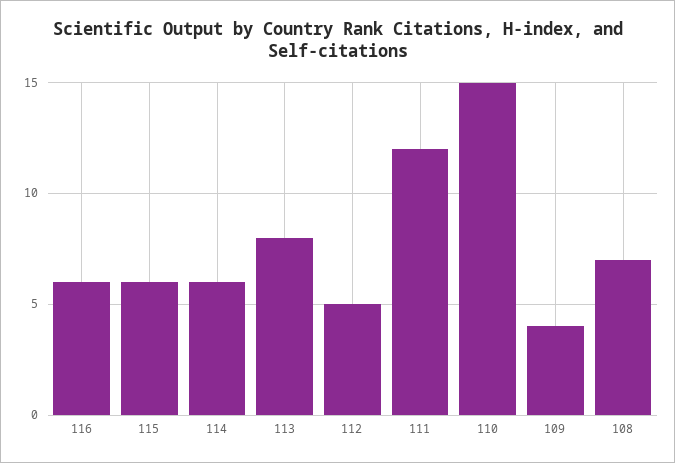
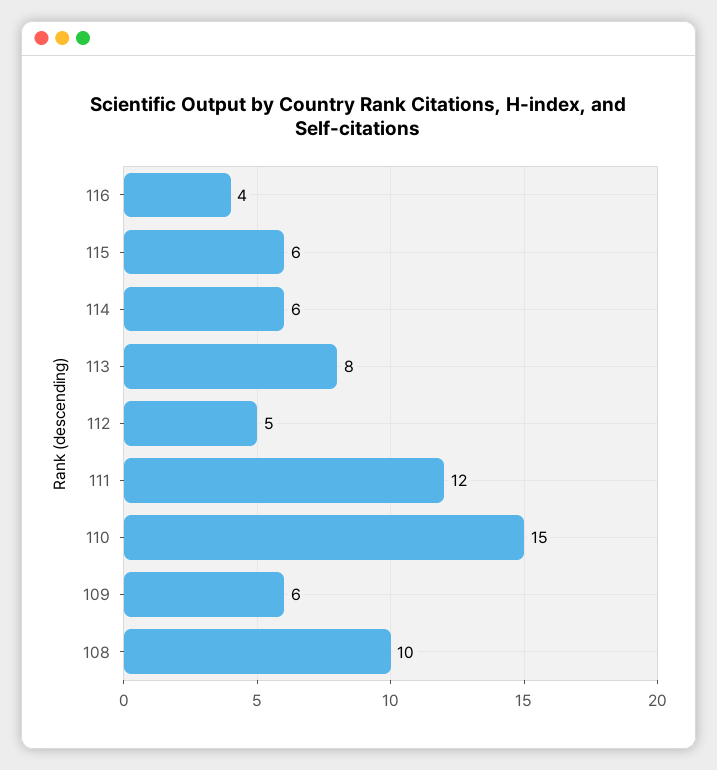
116: 6 -> 4
109: 4 -> 6
108: 7 -> 10

